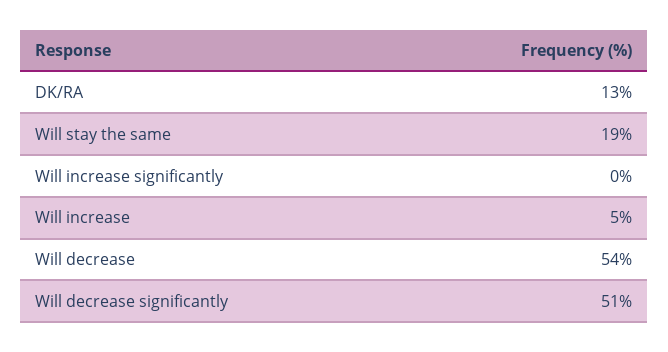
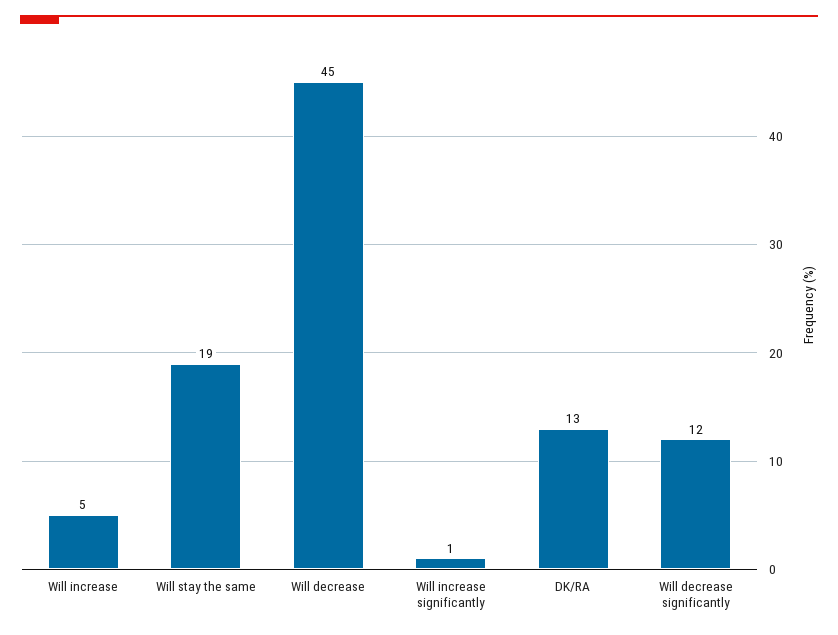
Will increase significantly: 0 -> 1
Will decrease: 54 -> 45
Will decrease significantly: 51 -> 12

